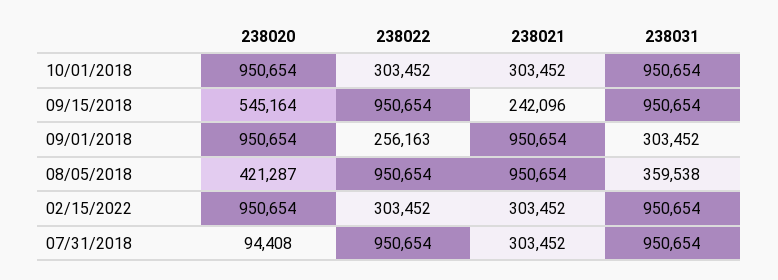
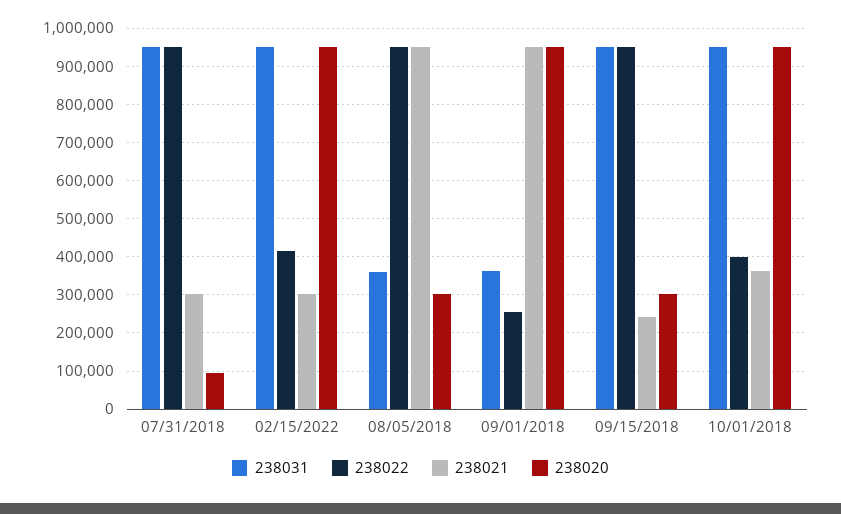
238022, 10/01/2018: 303452 -> 400000
238021, 10/01/2018: 303452 -> 360000
238020, 09/15/2018: 545164 -> 300000
238031, 09/01/2018: 303452 -> 360000
238020, 08/05/2018: 421287 -> 300000
238022, 02/15/2022: 303452 -> 420000

